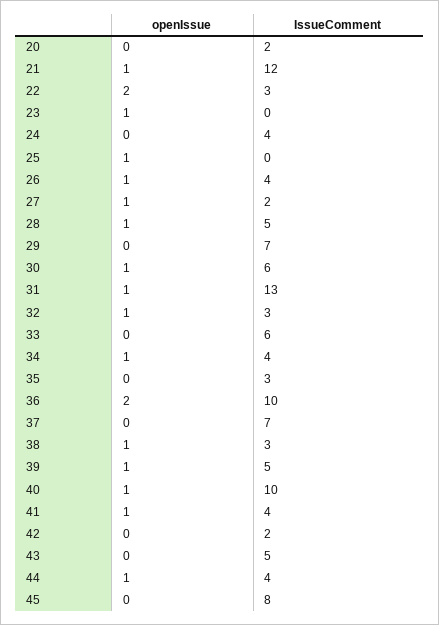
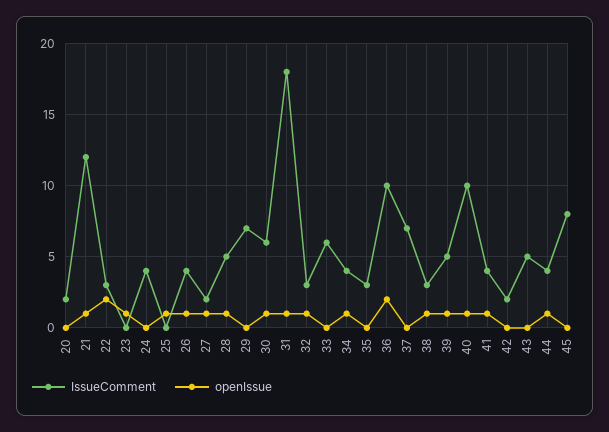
IssueComment, 31: 13 -> 18

